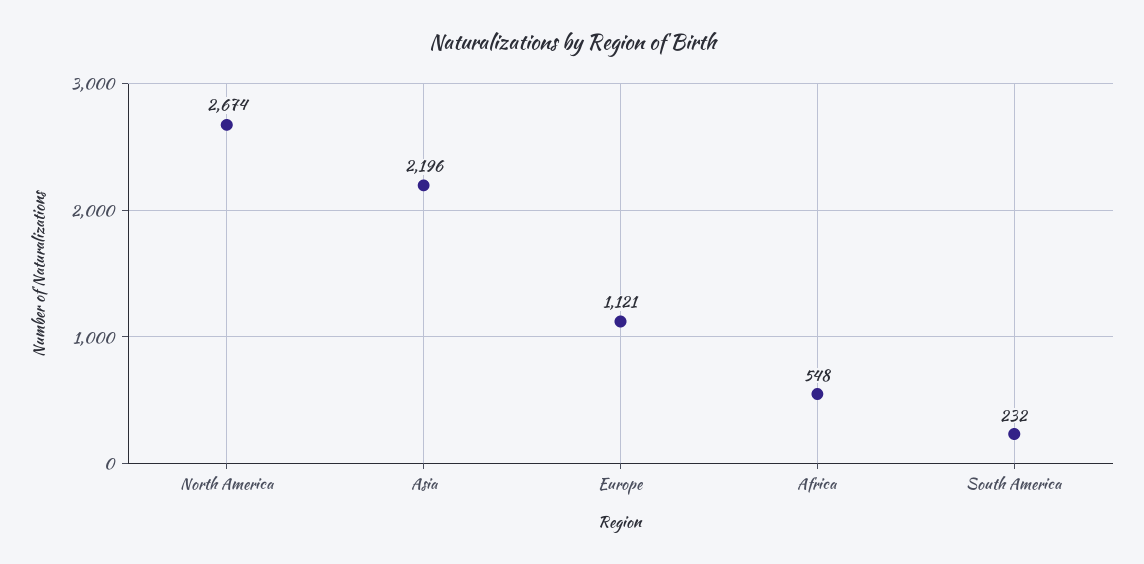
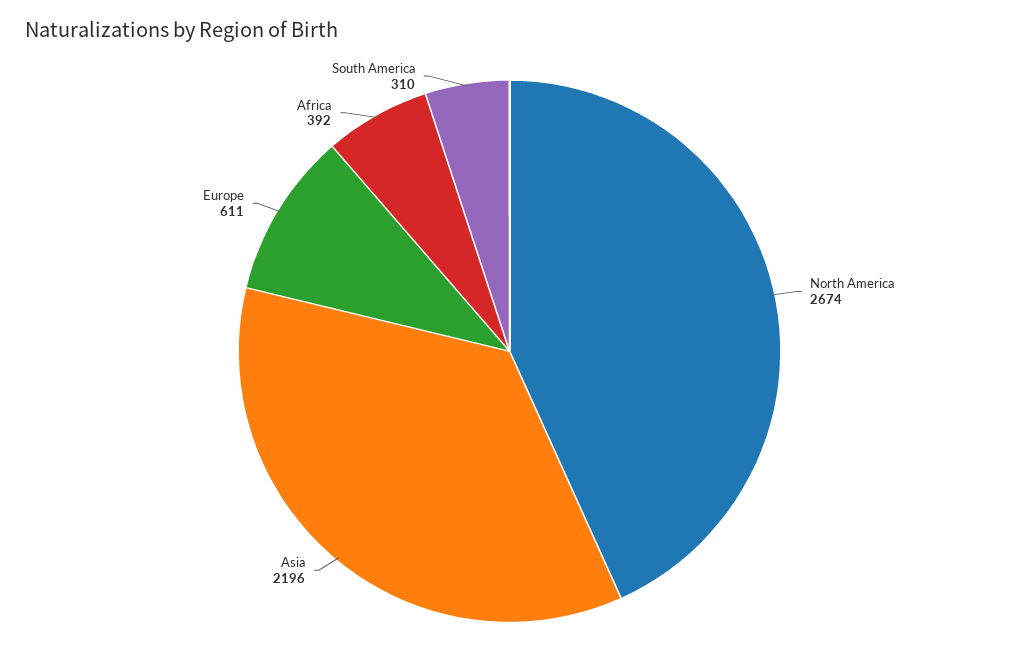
Europe: 1121 -> 611
Africa: 548 -> 392
South America: 232 -> 310

